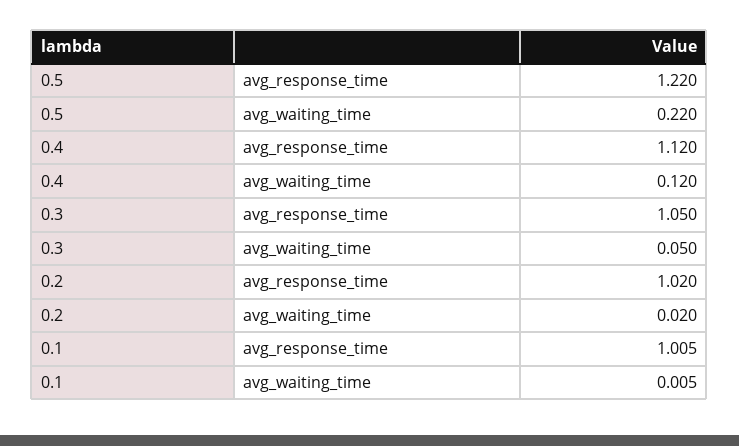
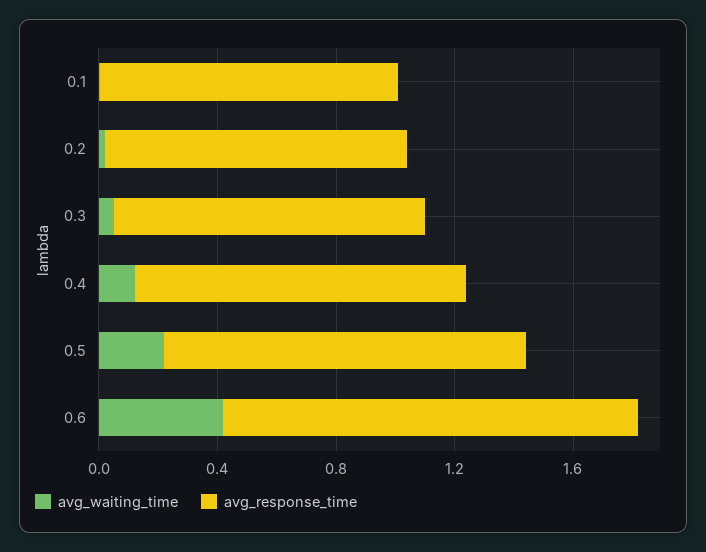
avg_waiting_time, 0.6: none -> 0.4
avg_response_time, 0.6: none -> 1.4

